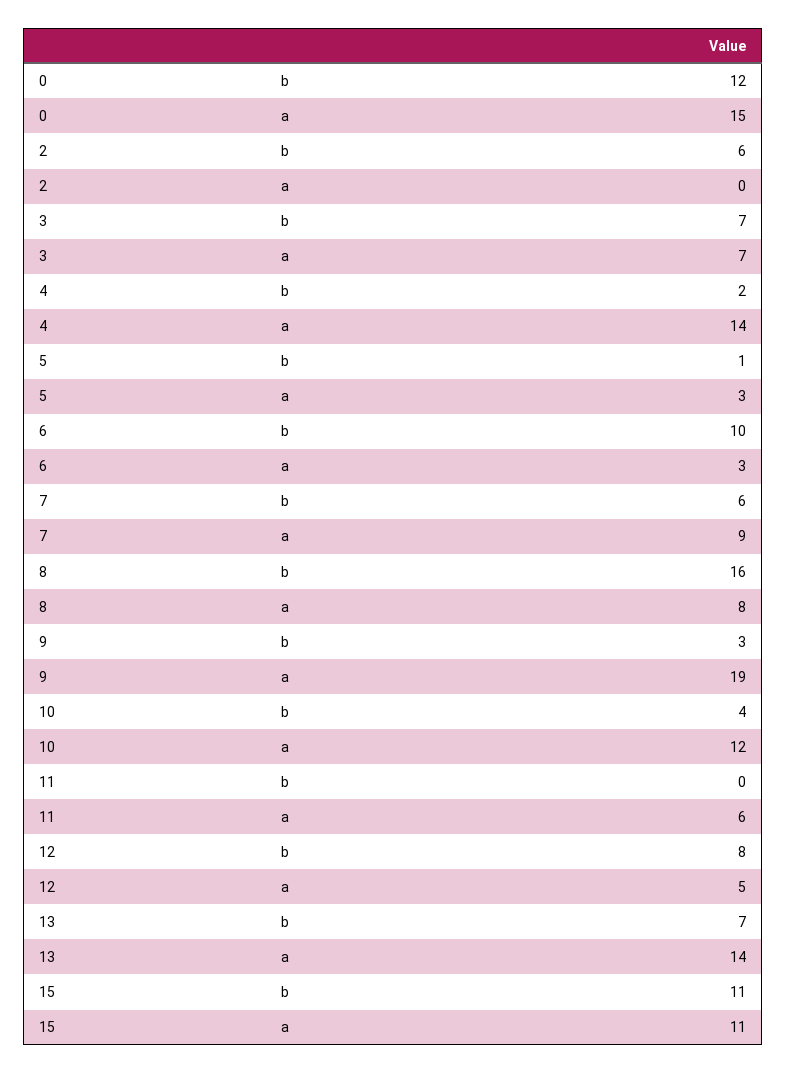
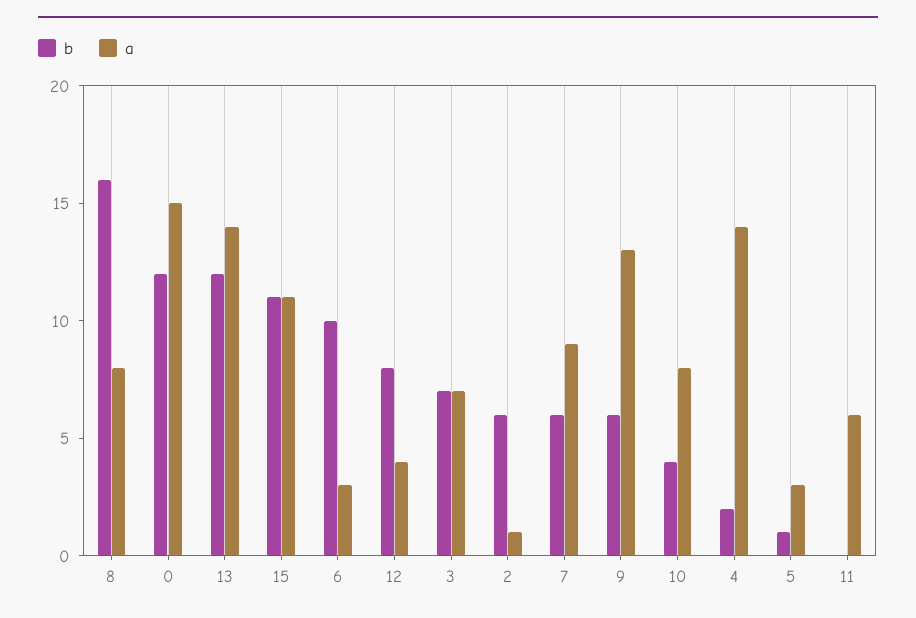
a, 2: 0 -> 1
b, 9: 3 -> 6
a, 9: 19 -> 13
a, 10: 12 -> 8
a, 12: 5 -> 4
b, 13: 7 -> 12

